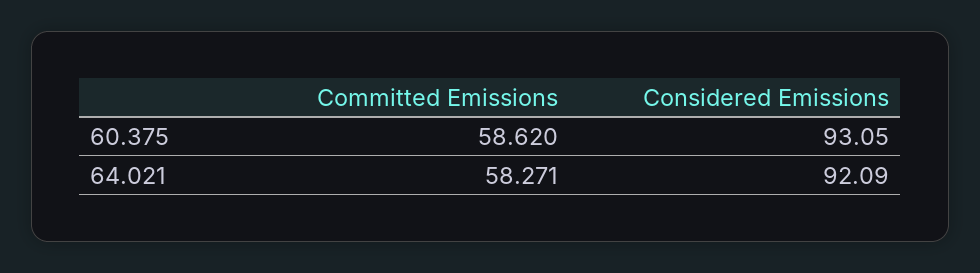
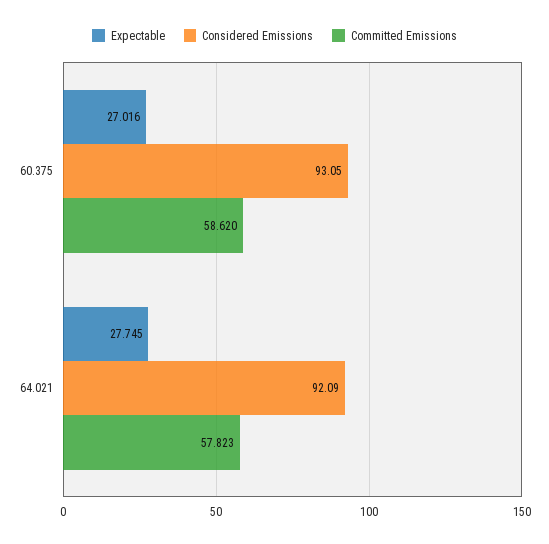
Committed Emissions, 64.021: 58.271 -> 57.823
Expectable, 60.375: none -> 27.016
Expectable, 64.021: none -> 27.745

